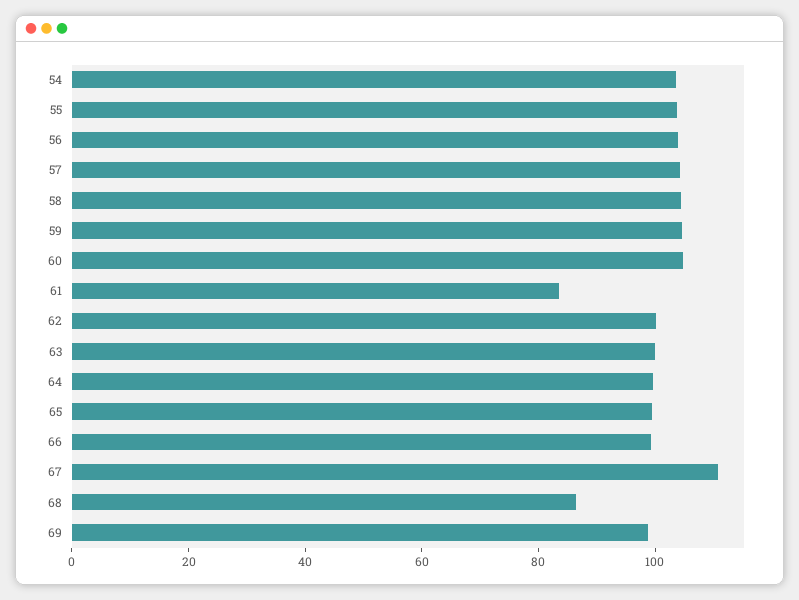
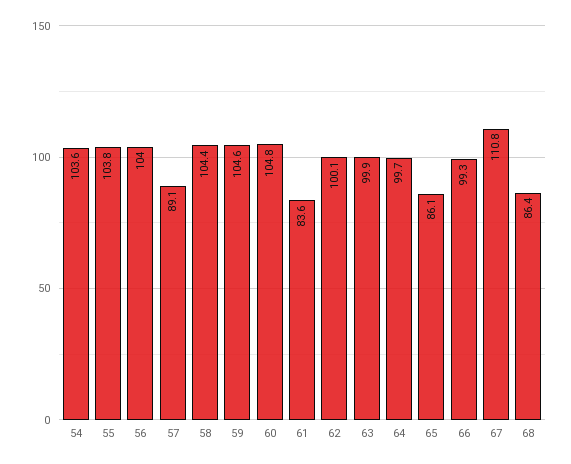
57: 105 -> 89.1
65: 100 -> 86.1
69: 100 -> none

